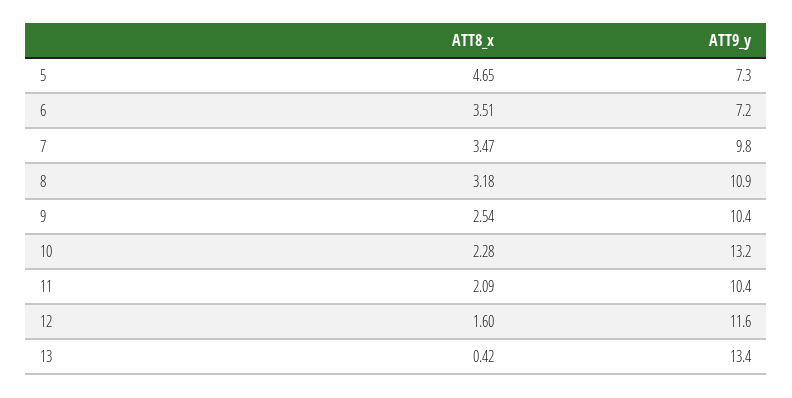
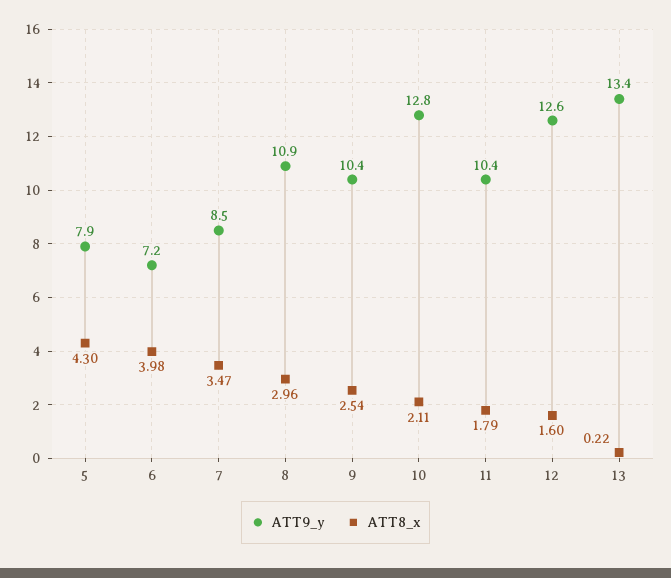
ATT8_x, 5: 4.65 -> 4.3
ATT9_y, 5: 7.3 -> 7.9
ATT8_x, 6: 3.51 -> 3.98
ATT9_y, 7: 9.8 -> 8.5
ATT8_x, 8: 3.18 -> 2.96
ATT8_x, 10: 2.28 -> 2.11
ATT9_y, 10: 13.2 -> 12.8
ATT8_x, 11: 2.09 -> 1.79
ATT9_y, 12: 11.6 -> 12.6
ATT8_x, 13: 0.42 -> 0.22

